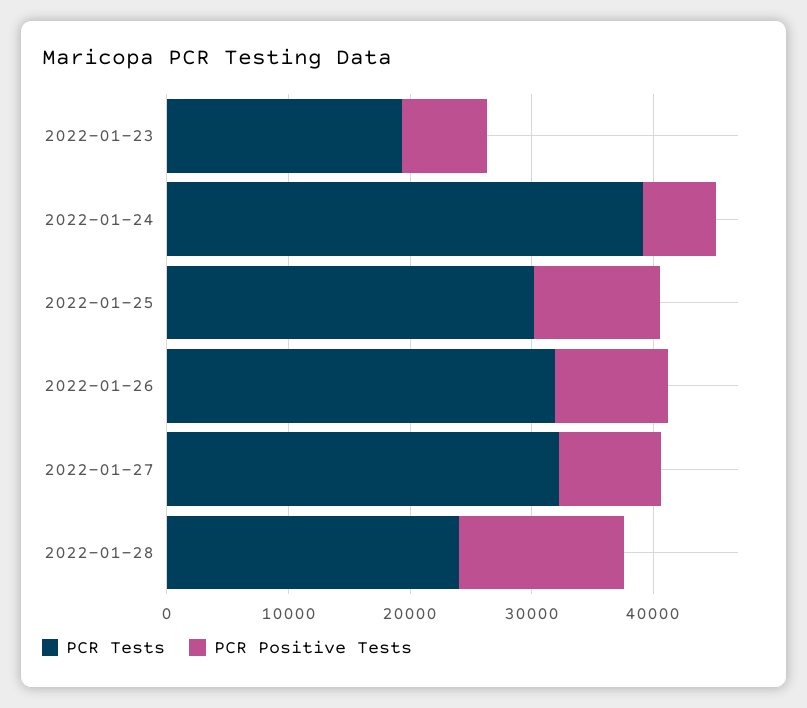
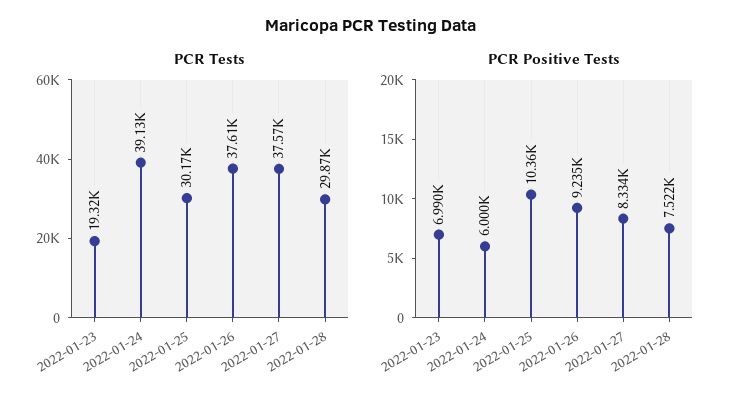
PCR Tests, 2022-01-26: 32000 -> 37610
PCR Tests, 2022-01-27: 32000 -> 37570
PCR Tests, 2022-01-28: 24000 -> 29870
PCR Positive Tests, 2022-01-28: 14000 -> 7522

